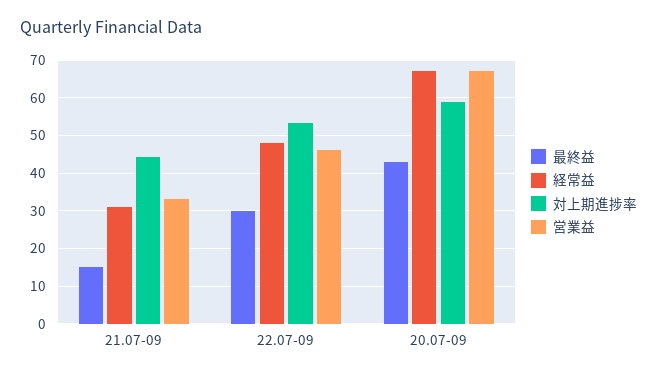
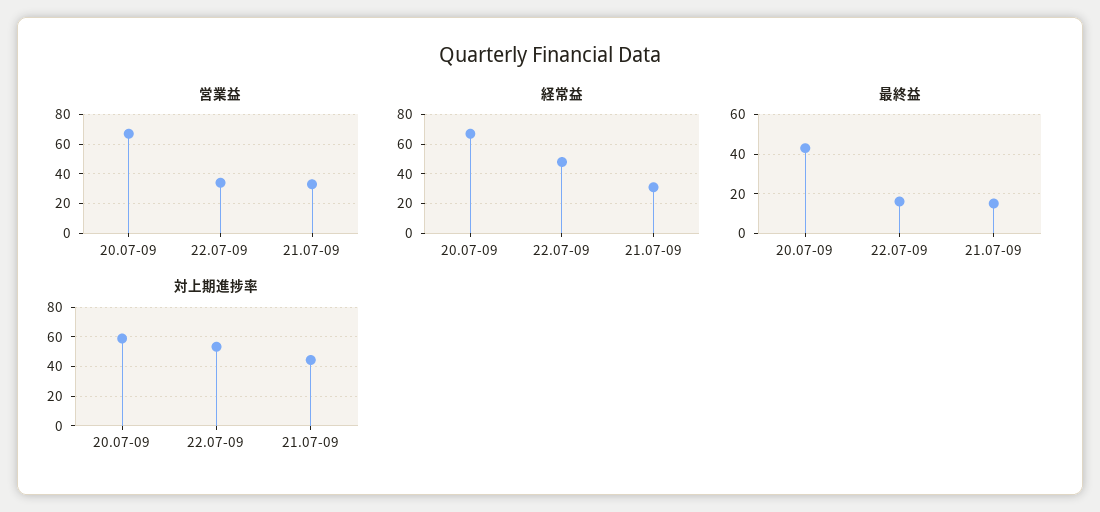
最終益, 22.07-09: 30 -> 15
営業益, 22.07-09: 46 -> 35

